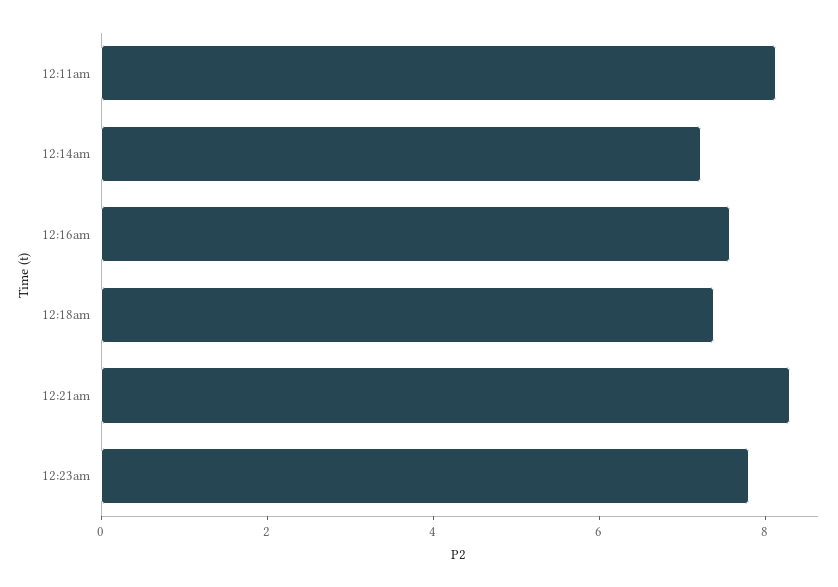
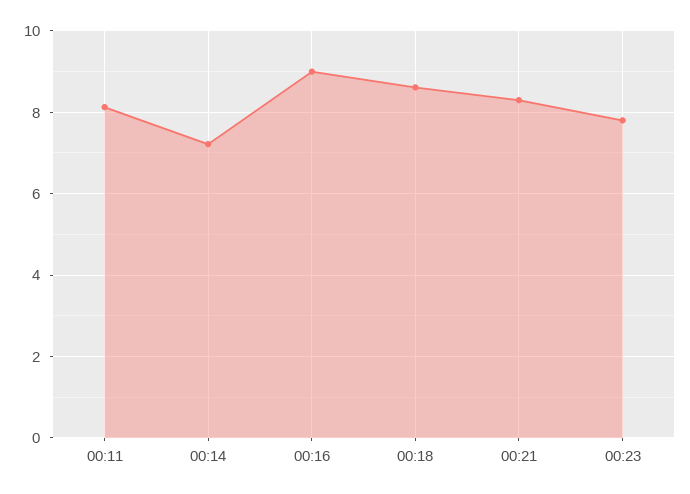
12:16am: 7.5 -> 9
12:18am: 7.5 -> 8.6

